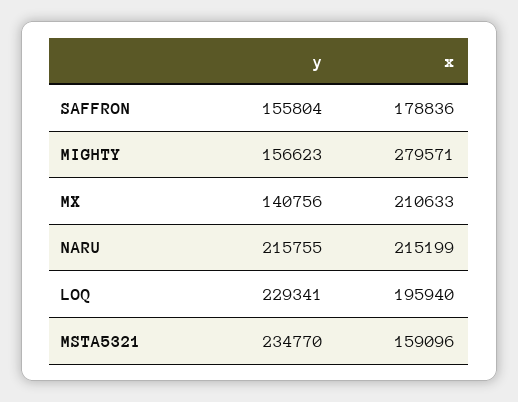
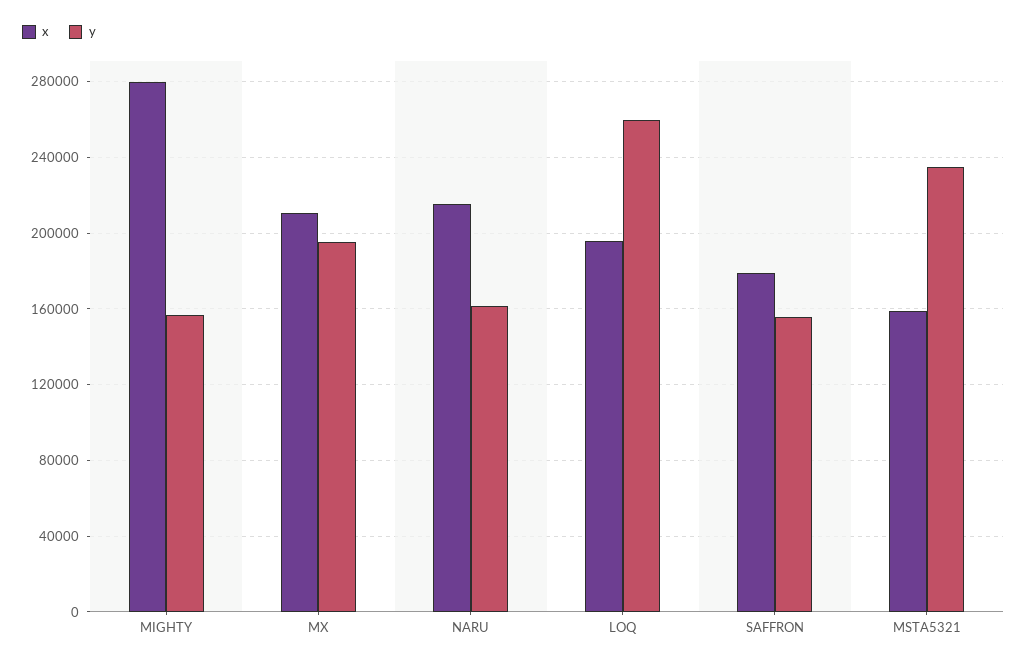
y, MX: 140756 -> 195000
y, NARU: 215755 -> 160000
y, LOQ: 229341 -> 260000

